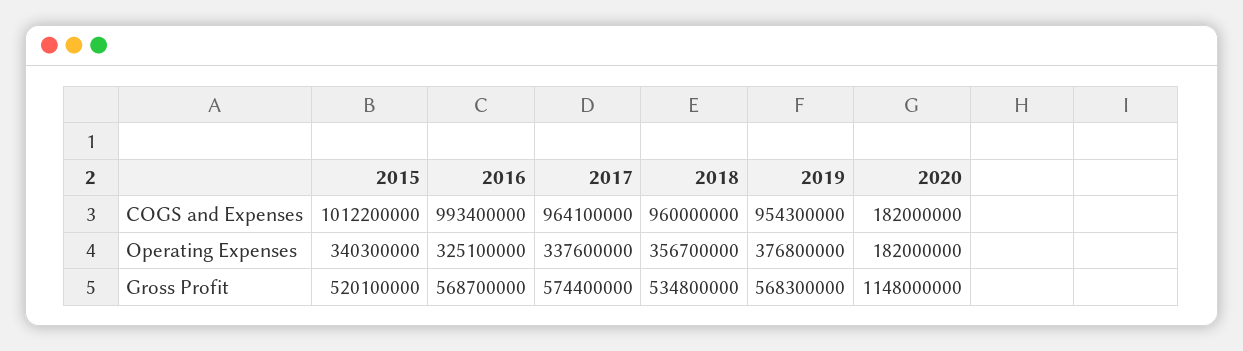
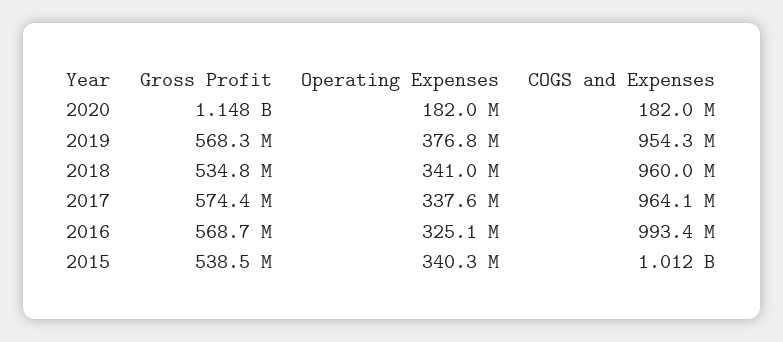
2018, Operating Expenses: 356700000 -> 341000000
2015, Gross Profit: 520100000 -> 538500000

